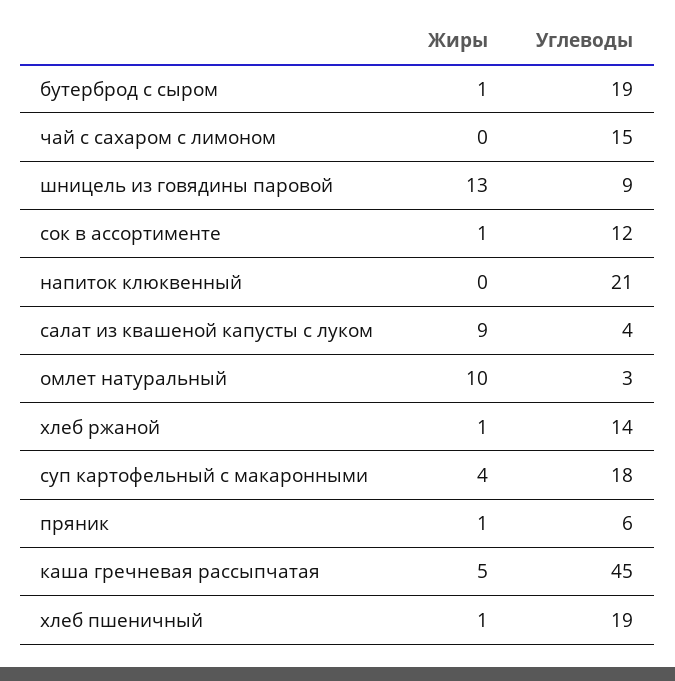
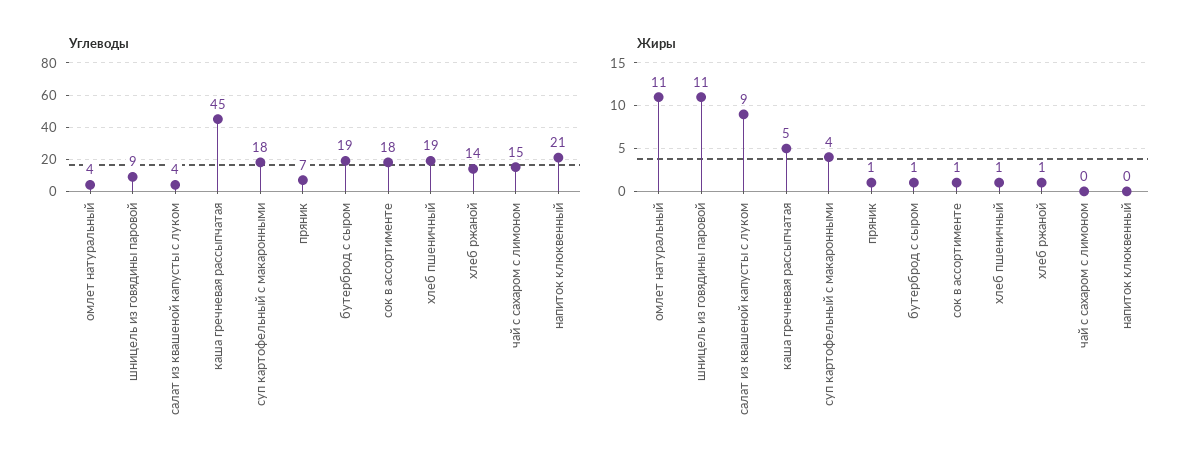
Жиры, шницель из говядины паровой: 13 -> 11
Углеводы, сок в ассортименте: 12 -> 18
Жиры, омлет натуральный: 10 -> 11
Углеводы, омлет натуральный: 3 -> 4
Углеводы, пряник: 6 -> 7

